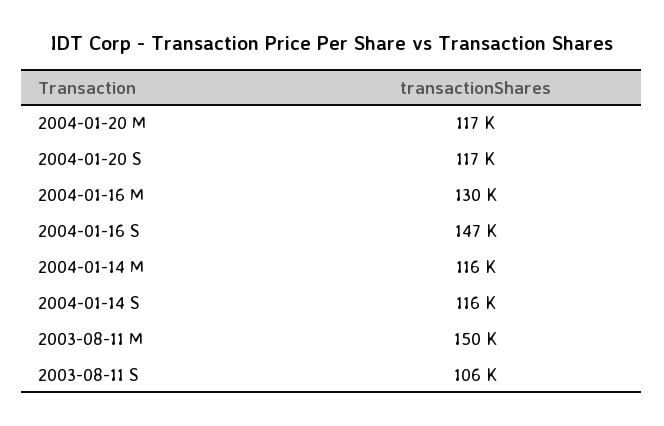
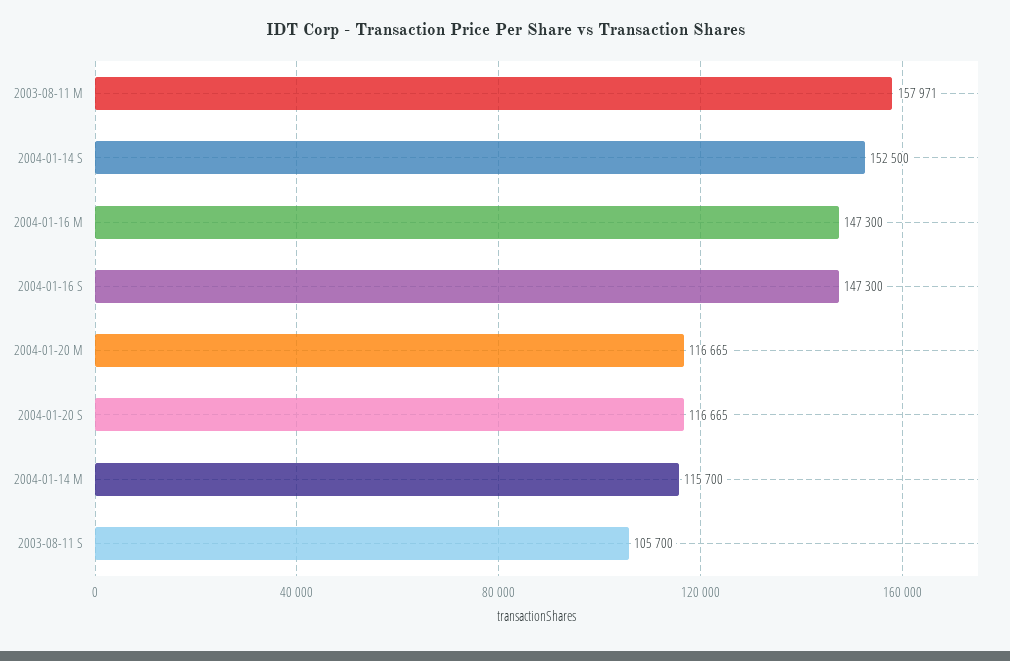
2004-01-16 M: 130000 -> 147300
2004-01-14 S: 116000 -> 152500
2003-08-11 M: 150000 -> 157971

